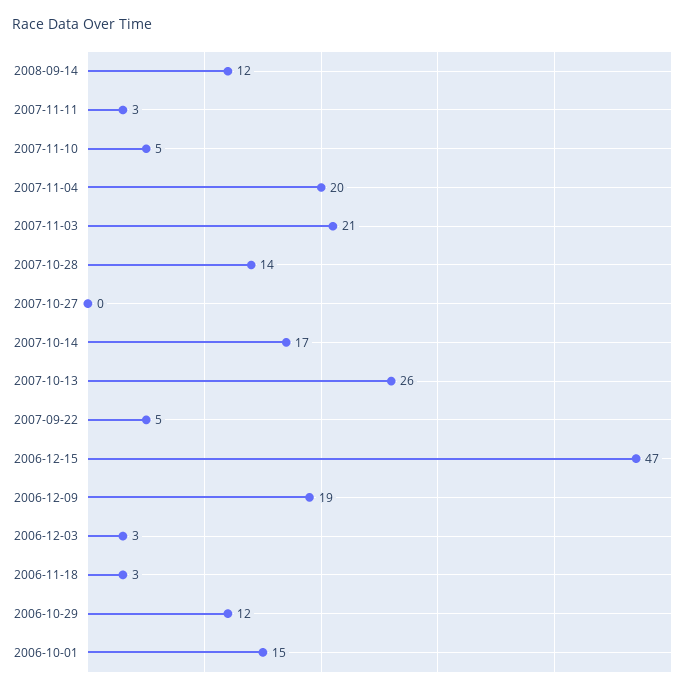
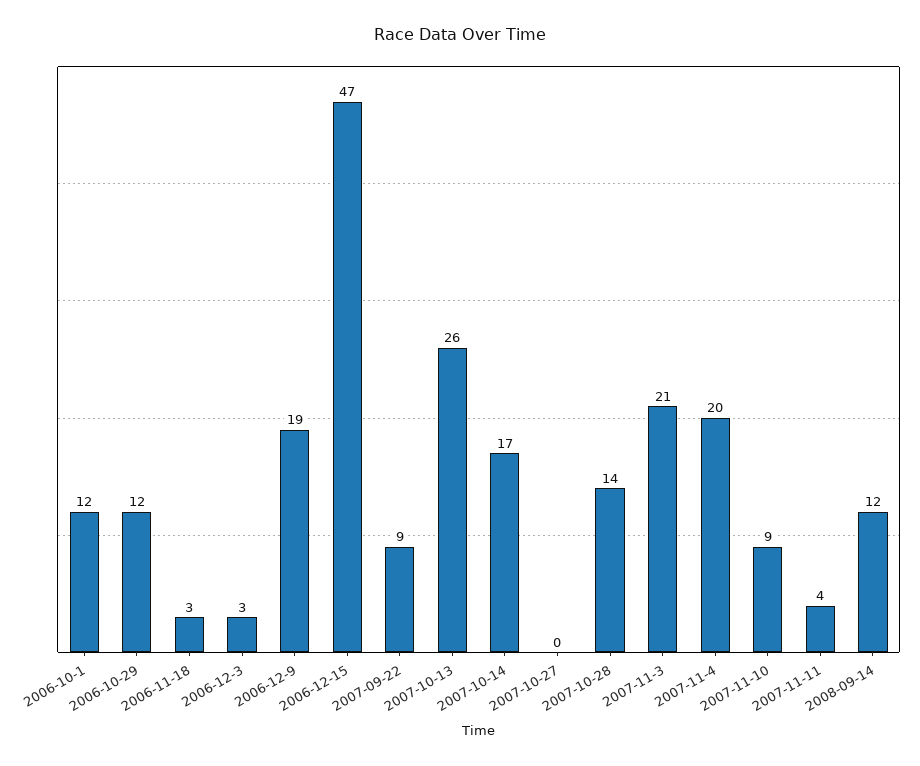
2007-11-11: 3 -> 4
2007-11-10: 5 -> 9
2007-09-22: 5 -> 9
2006-10-01: 15 -> 12

